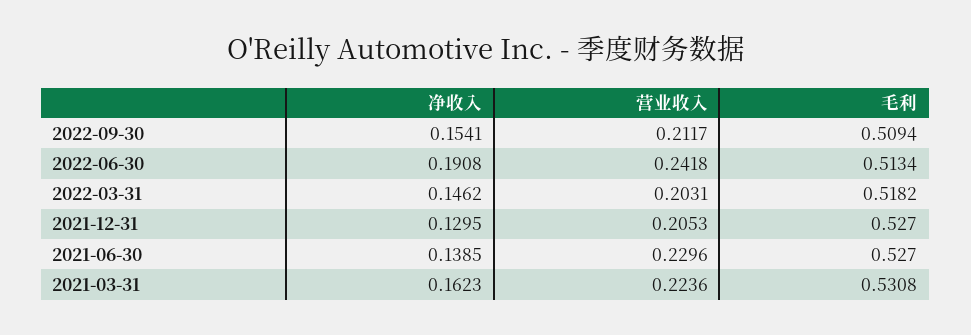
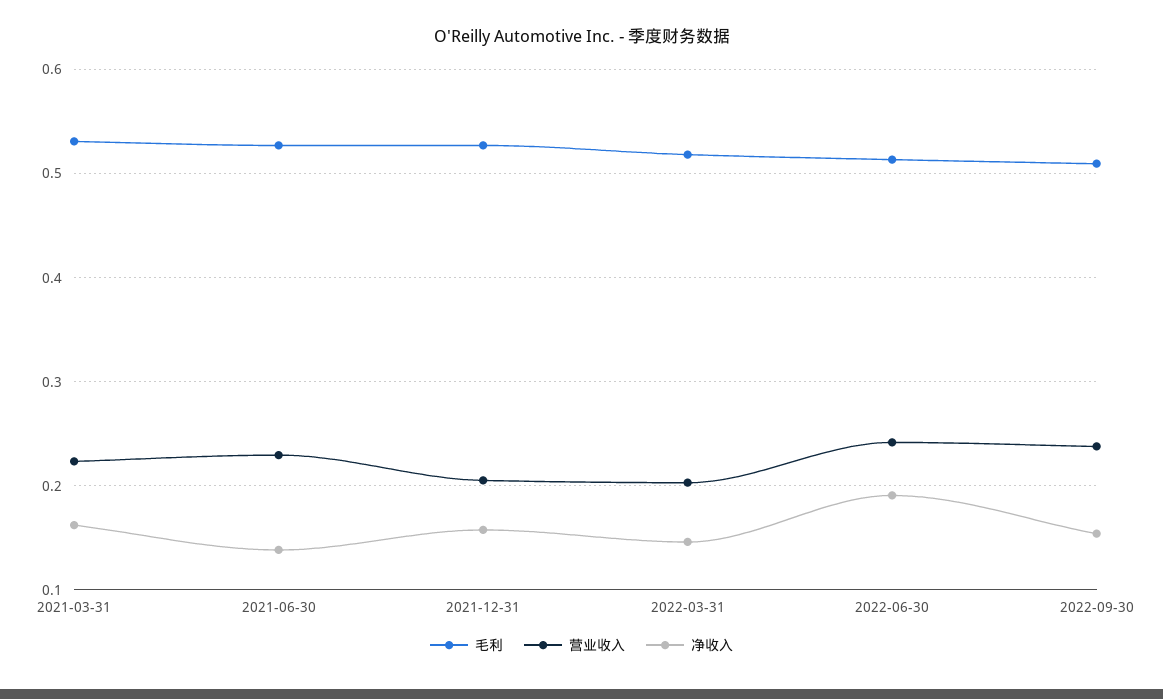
营业收入, 2022-09-30: 0.2117 -> 0.24
净收入, 2021-12-31: 0.1295 -> 0.16

